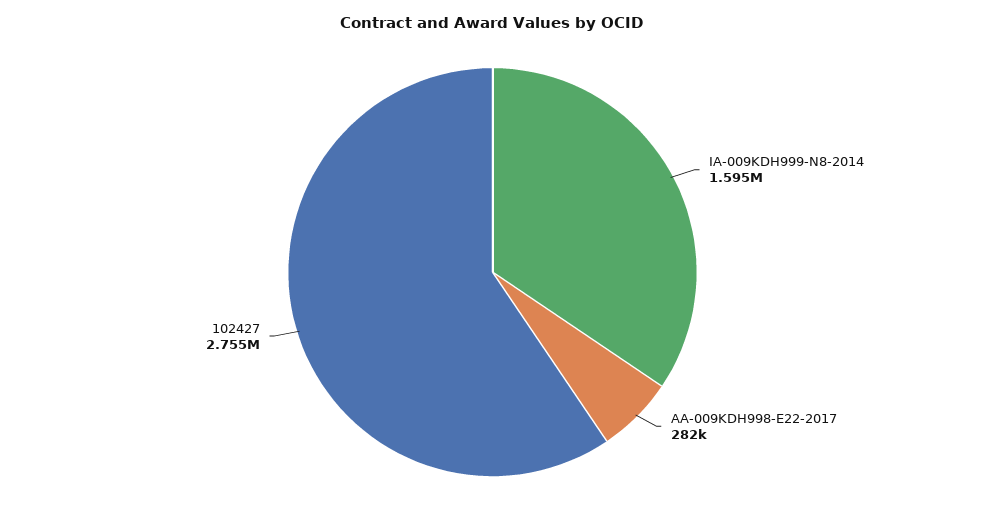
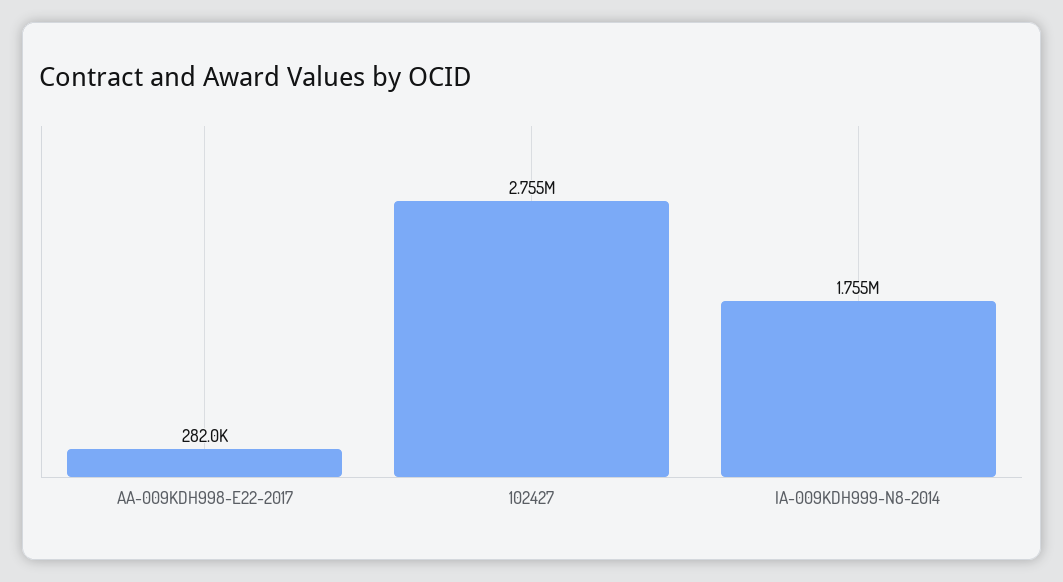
IA-009KDH999-N8-2014: 1595000 -> 1755000

